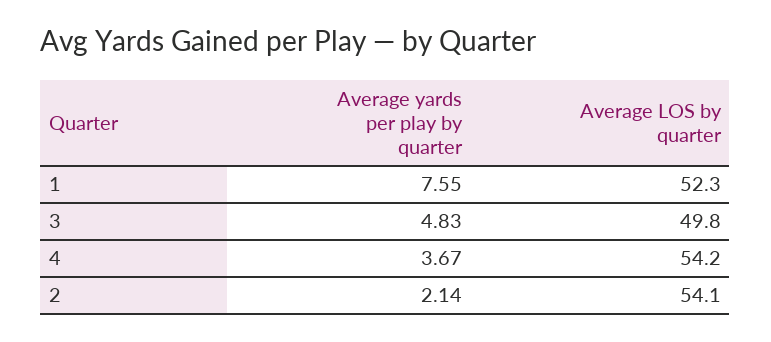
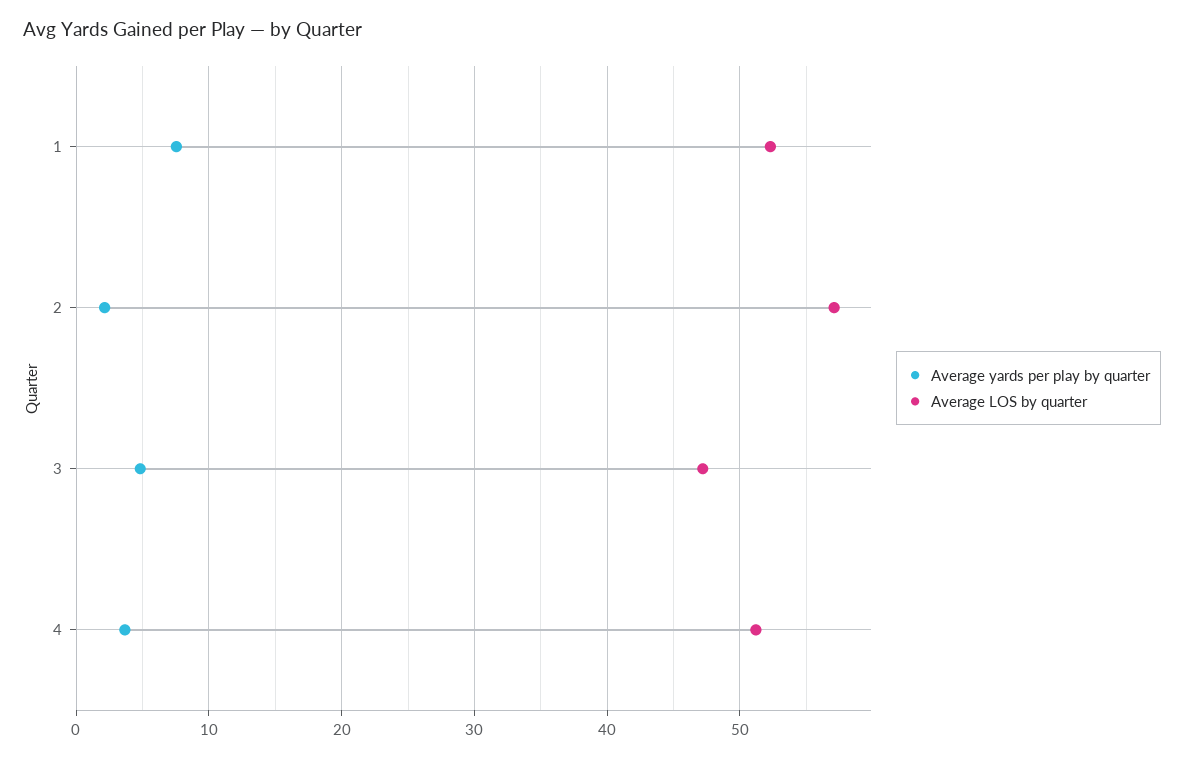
Average LOS by quarter, 3: 49.8 -> 47
Average LOS by quarter, 4: 54.2 -> 51
Average LOS by quarter, 2: 54.1 -> 57

